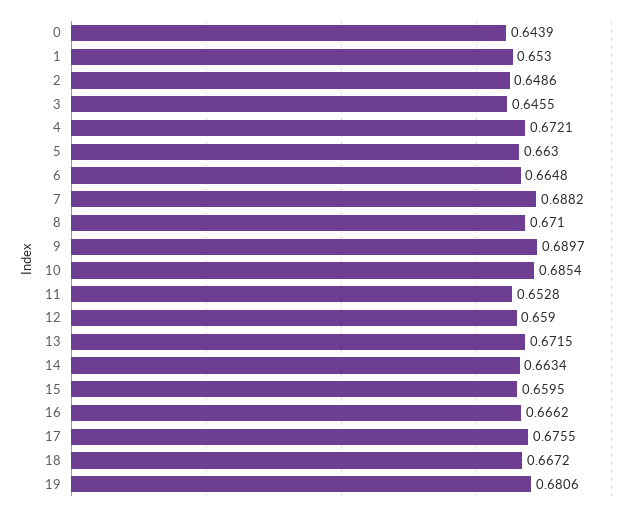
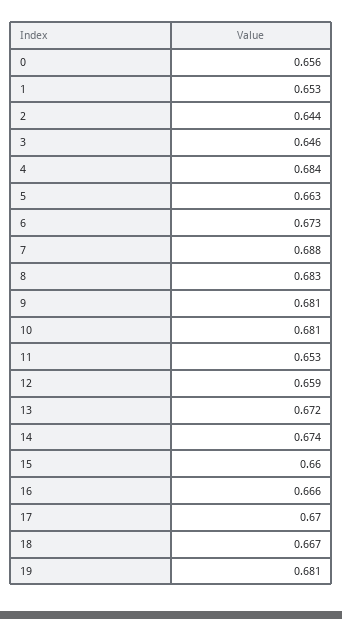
0: 0.6439 -> 0.656
2: 0.6486 -> 0.644
4: 0.6721 -> 0.684
6: 0.6648 -> 0.673
8: 0.671 -> 0.683
9: 0.6897 -> 0.681
10: 0.6854 -> 0.681
14: 0.6634 -> 0.674
17: 0.6755 -> 0.67

